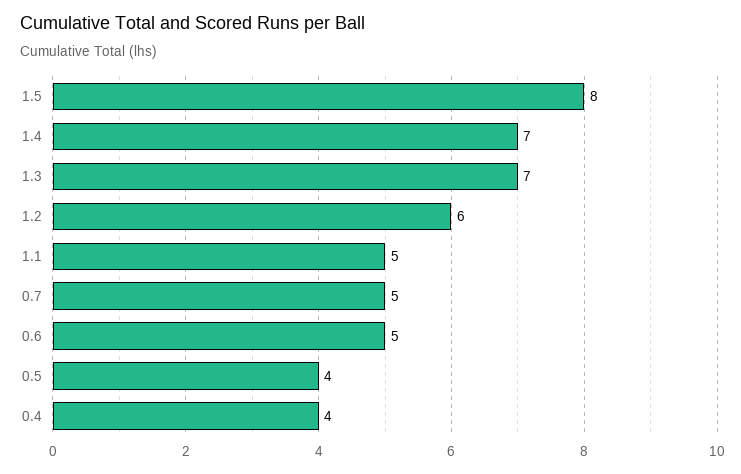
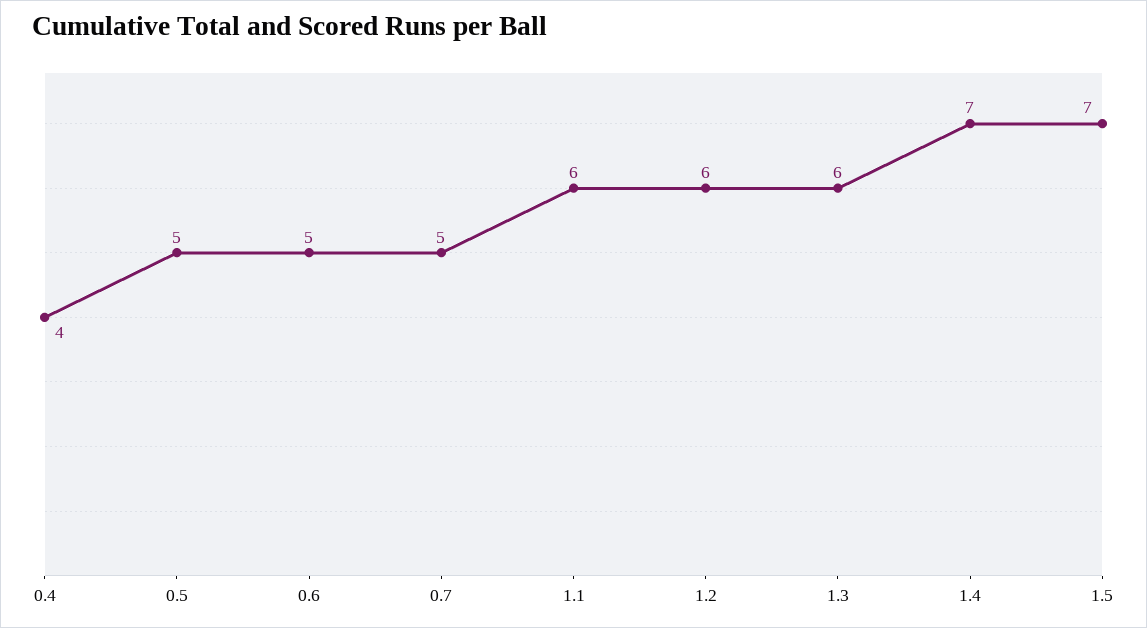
1.5: 8 -> 7
1.3: 7 -> 6
1.1: 5 -> 6
0.5: 4 -> 5

